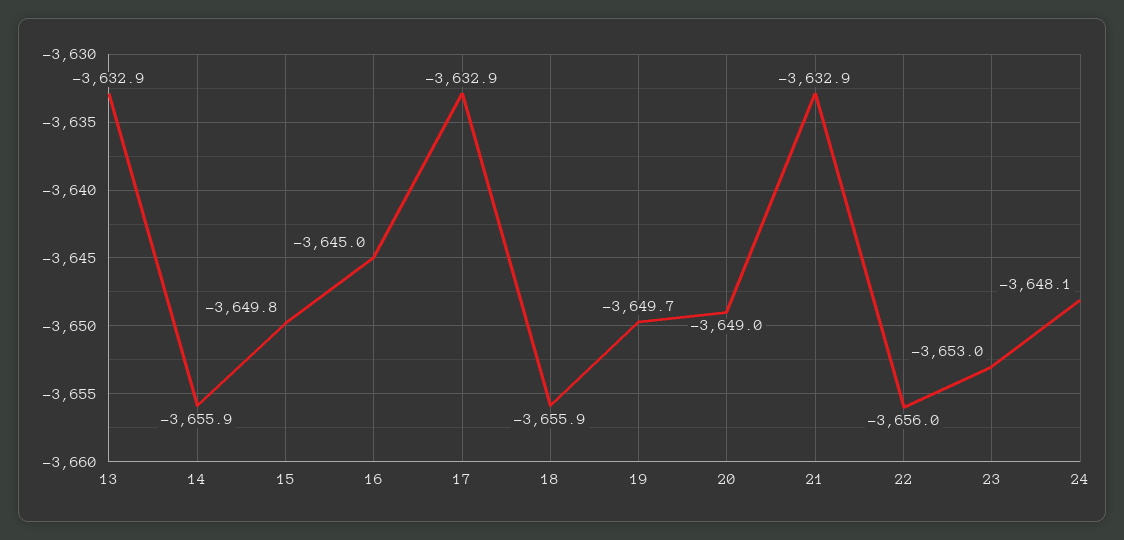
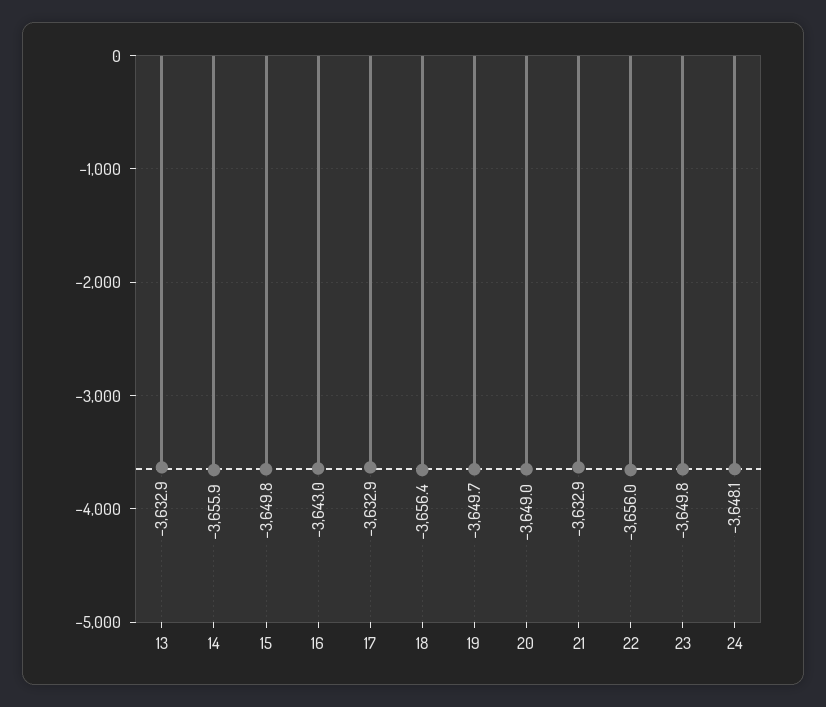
16: -3645 -> -3643
18: -3655.9 -> -3656.4
23: -3653 -> -3649.8

